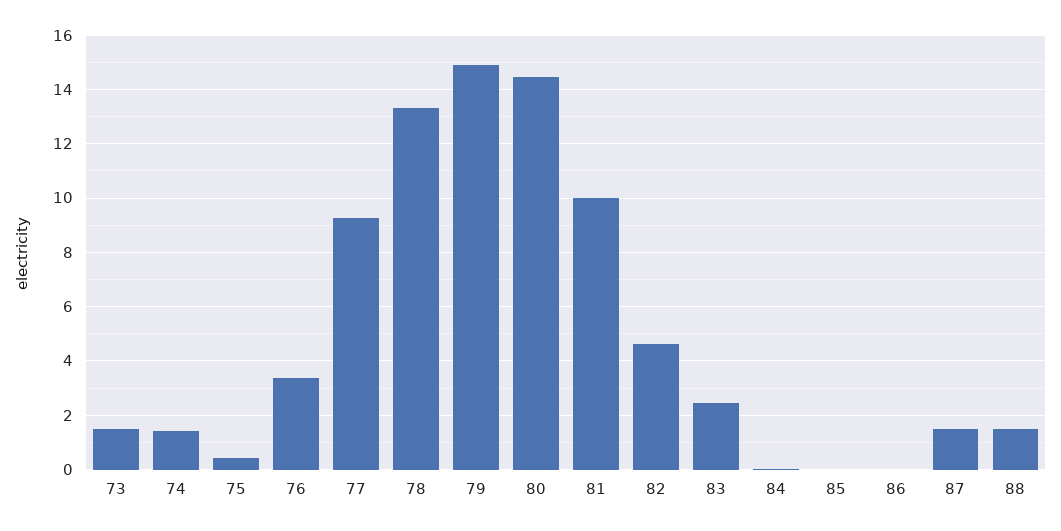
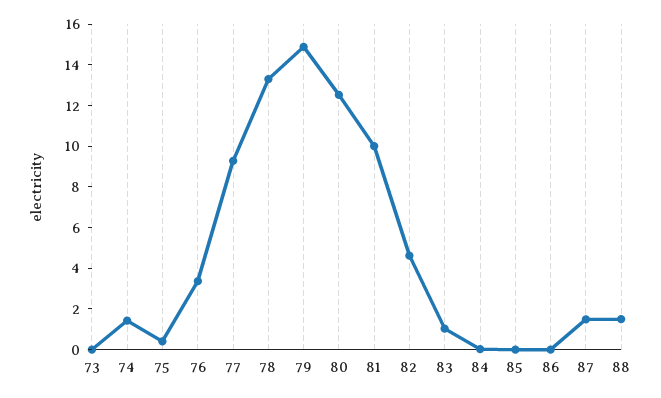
73: 1.5 -> 0
80: 14.5 -> 12.5
83: 2.5 -> 1

